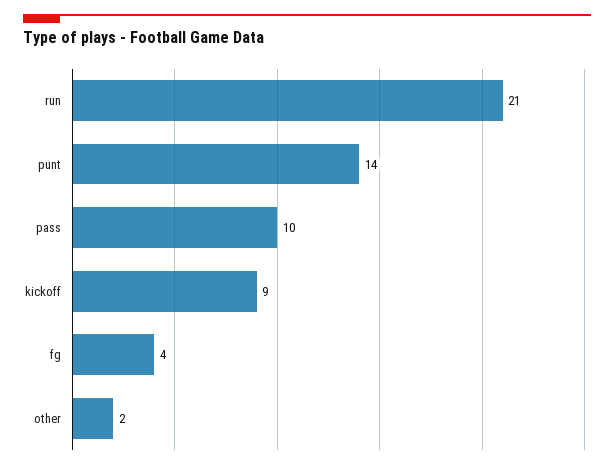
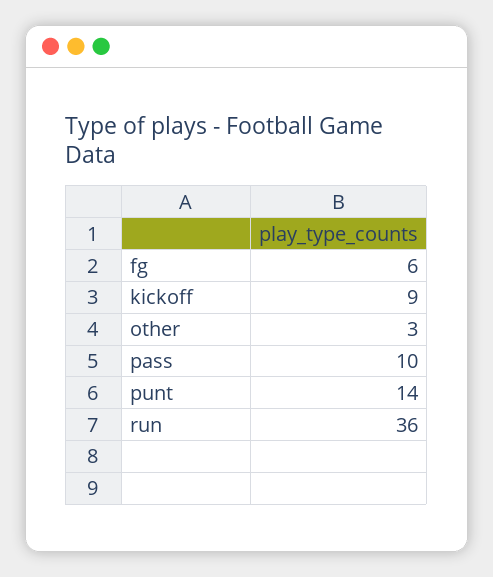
run: 21 -> 36
fg: 4 -> 6
other: 2 -> 3

